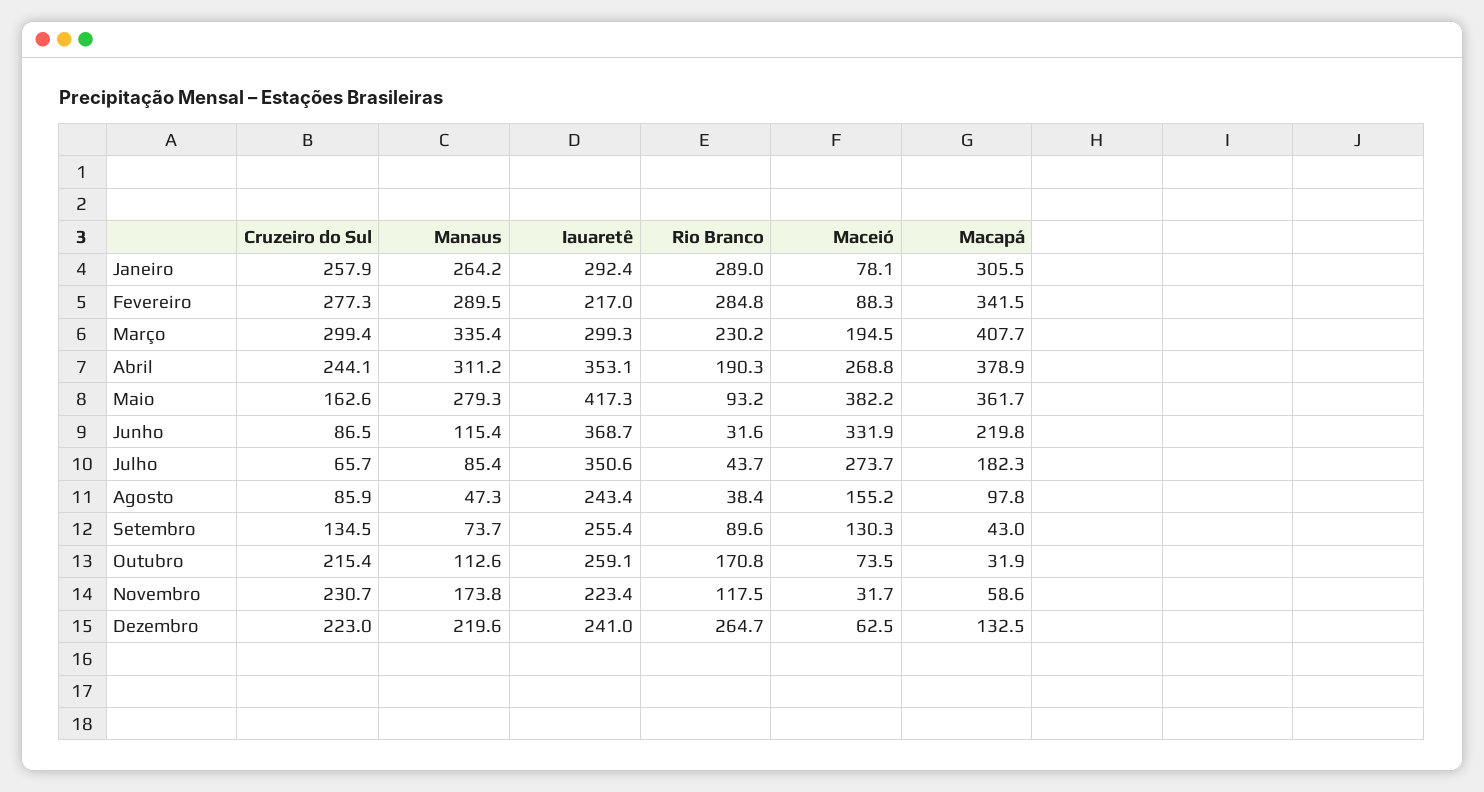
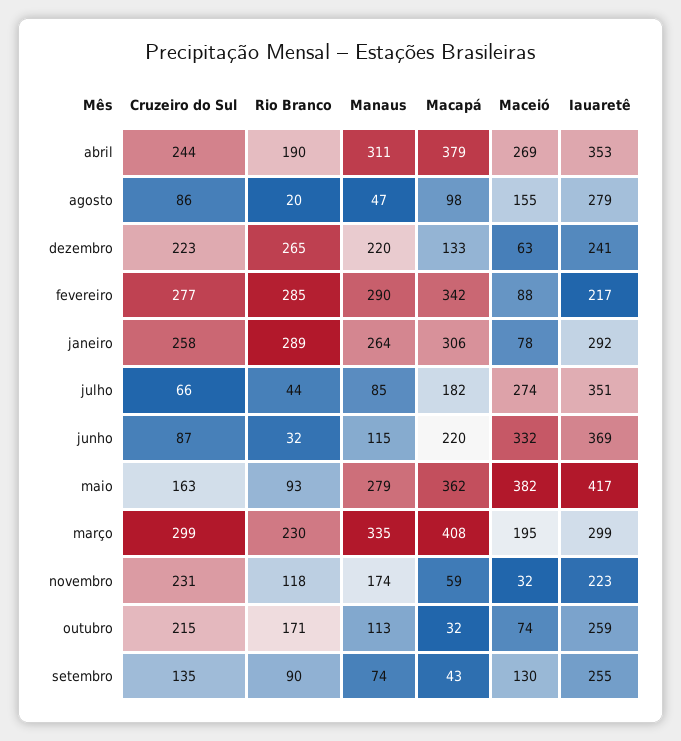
Iauaretê, Agosto: 243.4 -> 279
Rio Branco, Agosto: 38.4 -> 20

